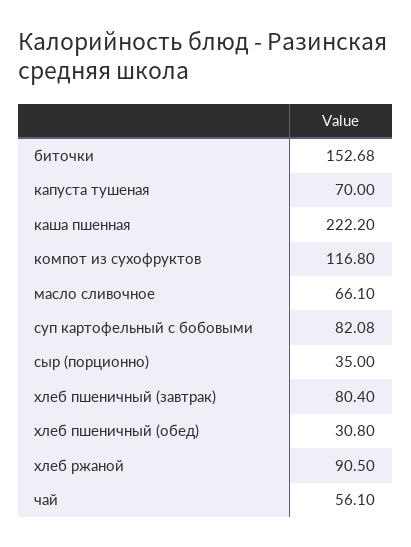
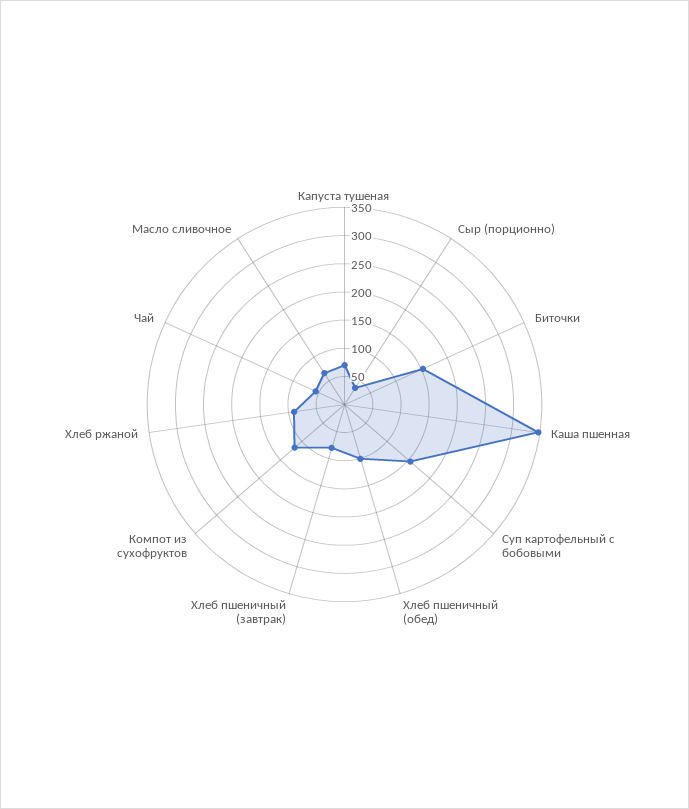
каша пшенная: 222.2 -> 350
суп картофельный с бобовыми: 82.08 -> 150
хлеб пшеничный (обед): 30.8 -> 100

